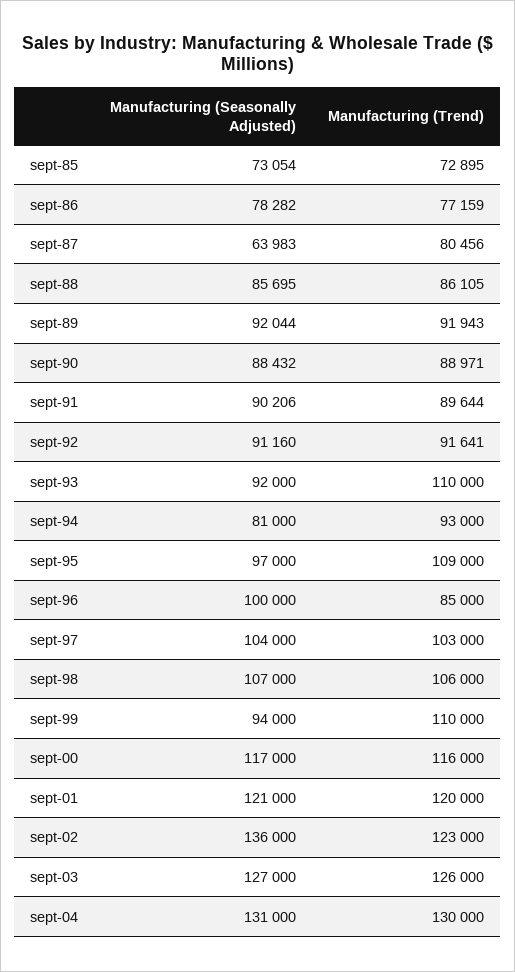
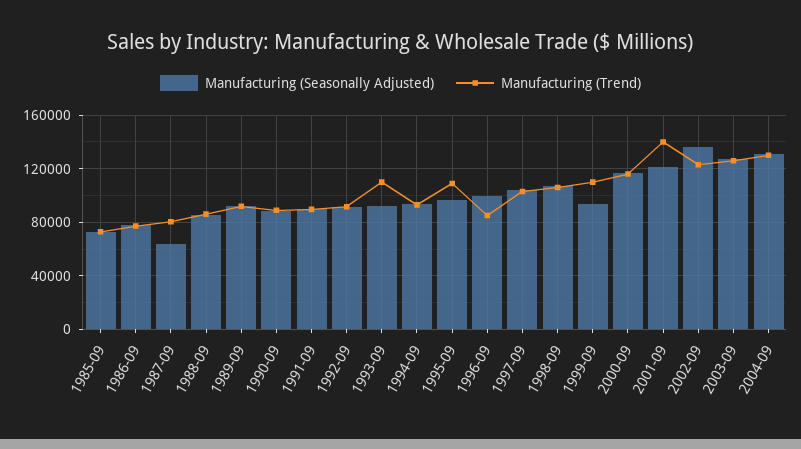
Manufacturing (Seasonally Adjusted), sept-94: 81000 -> 95000
Manufacturing (Trend), sept-01: 120000 -> 140000

